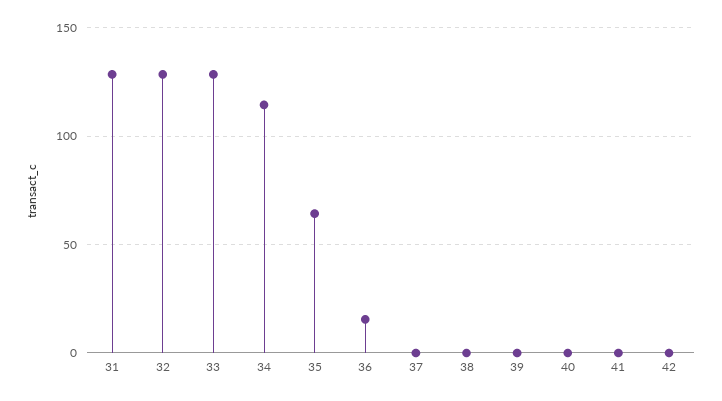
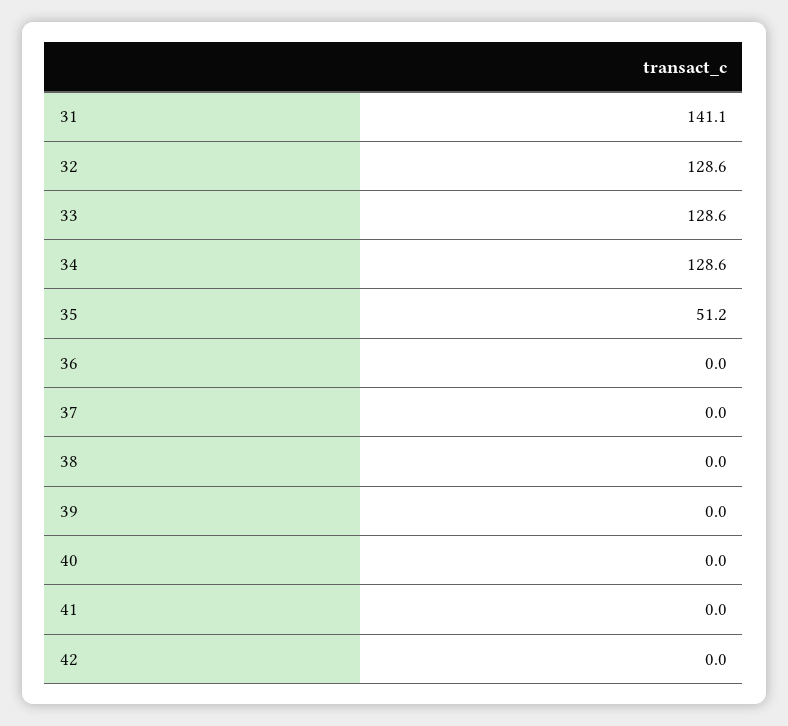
31: 130 -> 141.1
34: 115 -> 128.6
35: 65 -> 51.2
36: 15 -> 0

